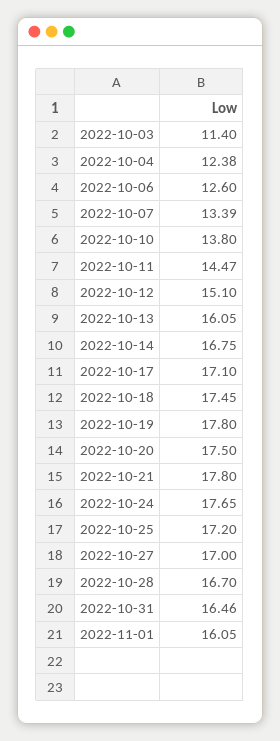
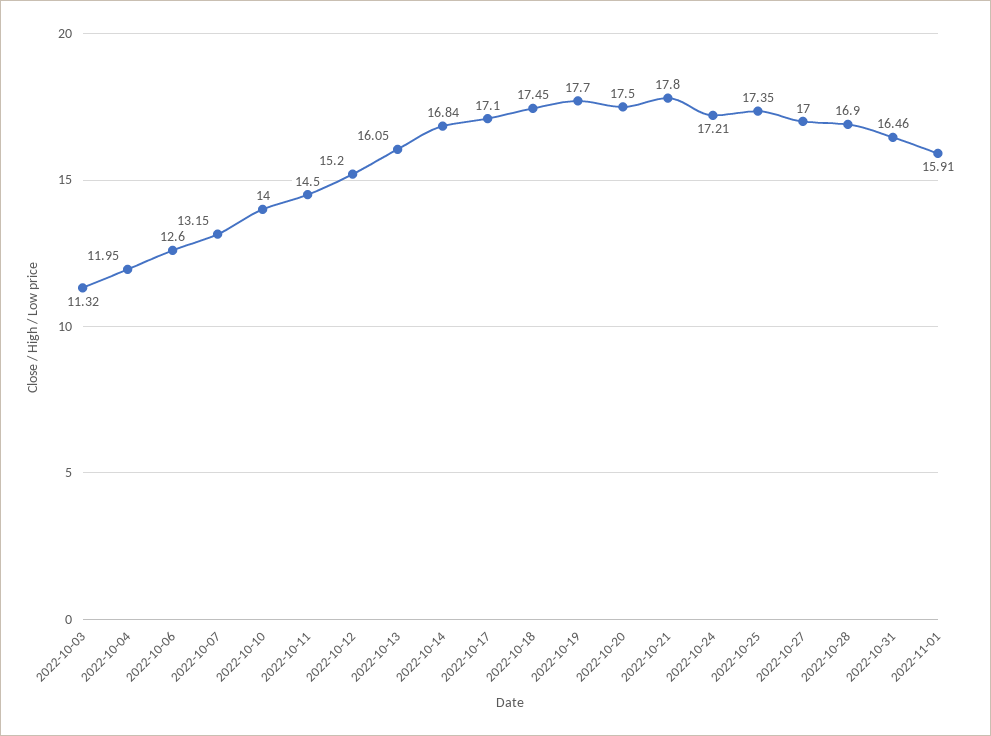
2022-10-03: 11.4 -> 11.32
2022-10-04: 12.38 -> 11.95
2022-10-07: 13.39 -> 13.15
2022-10-10: 13.8 -> 14
2022-10-11: 14.47 -> 14.5
2022-10-12: 15.1 -> 15.2
2022-10-14: 16.75 -> 16.84
2022-10-19: 17.8 -> 17.7
2022-10-24: 17.65 -> 17.21
2022-10-25: 17.2 -> 17.35
2022-10-28: 16.7 -> 16.9
2022-11-01: 16.05 -> 15.91

